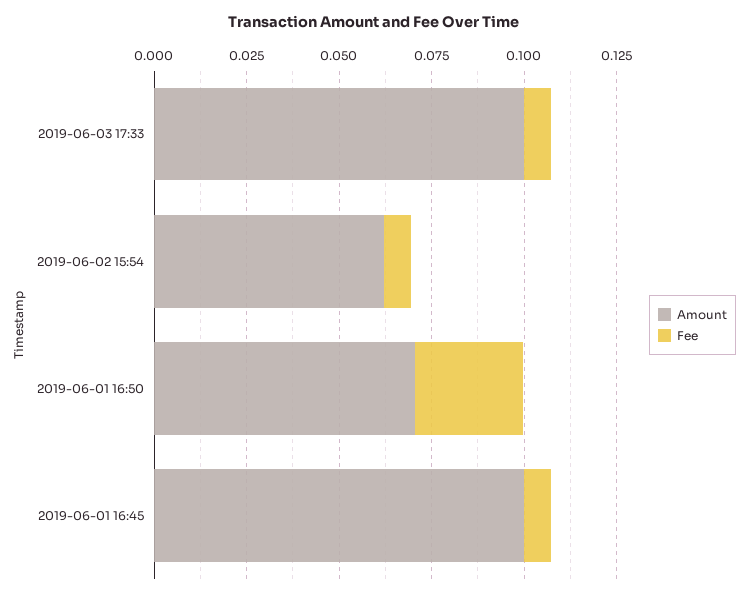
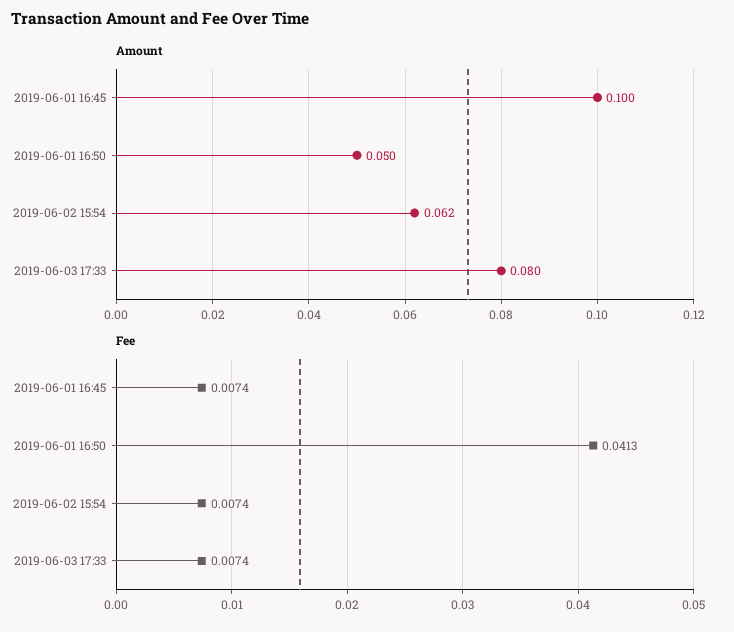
Amount, 2019-06-03 17:33: 0.1 -> 0.08
Amount, 2019-06-01 16:50: 0.07 -> 0.05
Fee, 2019-06-01 16:50: 0.03 -> 0.0413

